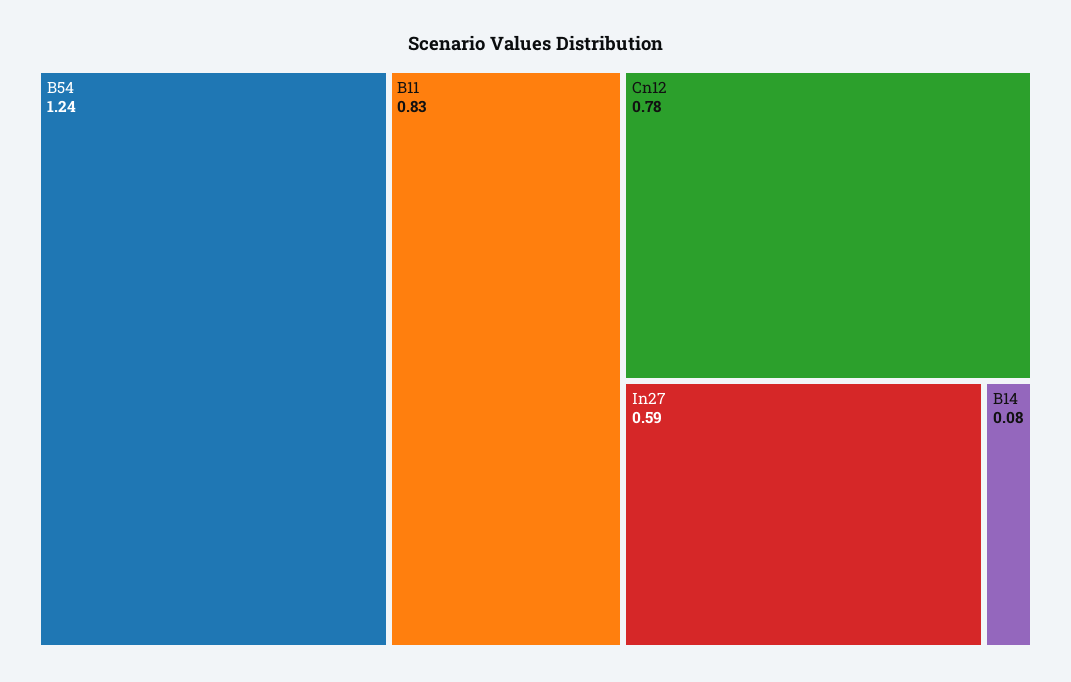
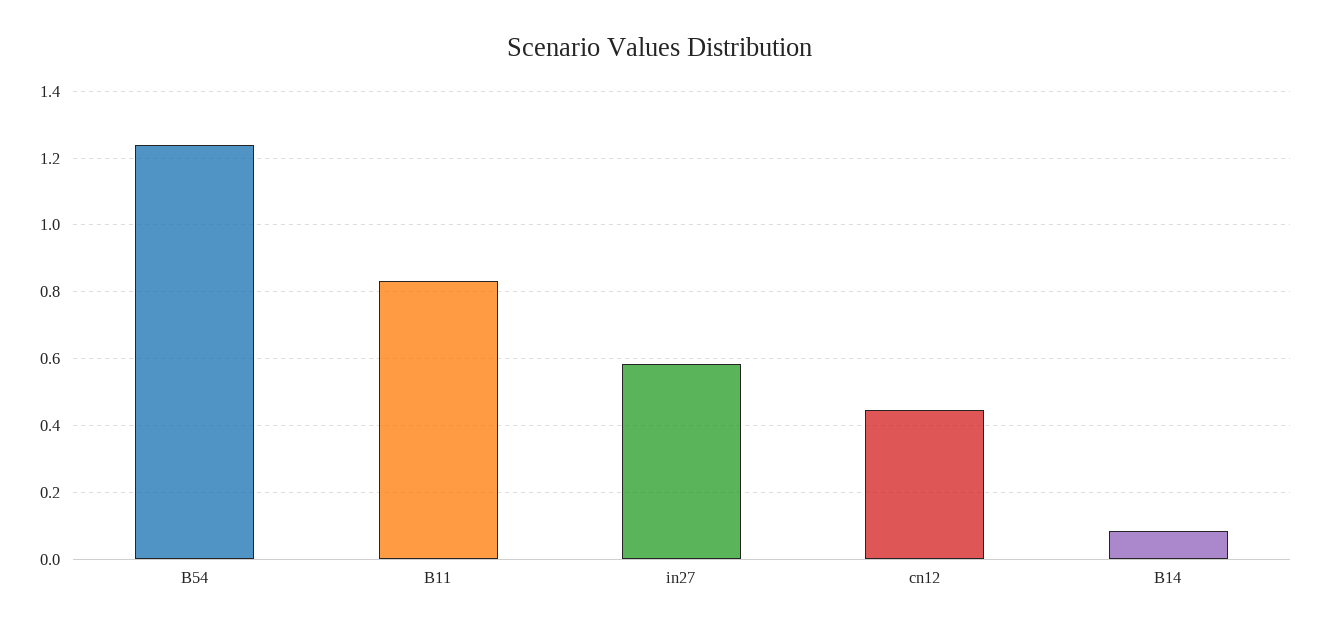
Cn12: 0.78 -> 0.44

